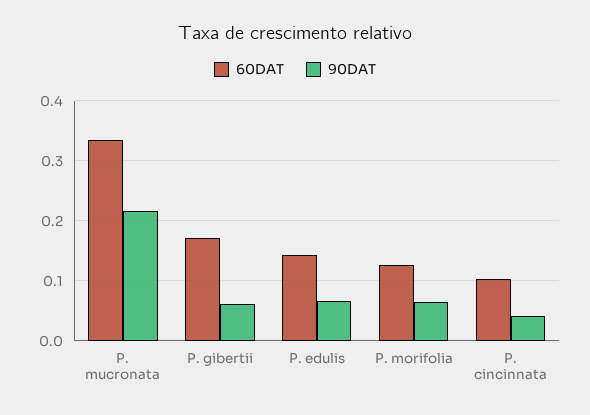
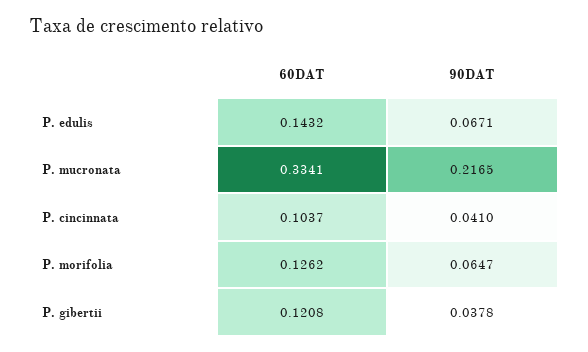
60DAT, P. gibertii: 0.17 -> 0.1208
90DAT, P. gibertii: 0.06 -> 0.0378

